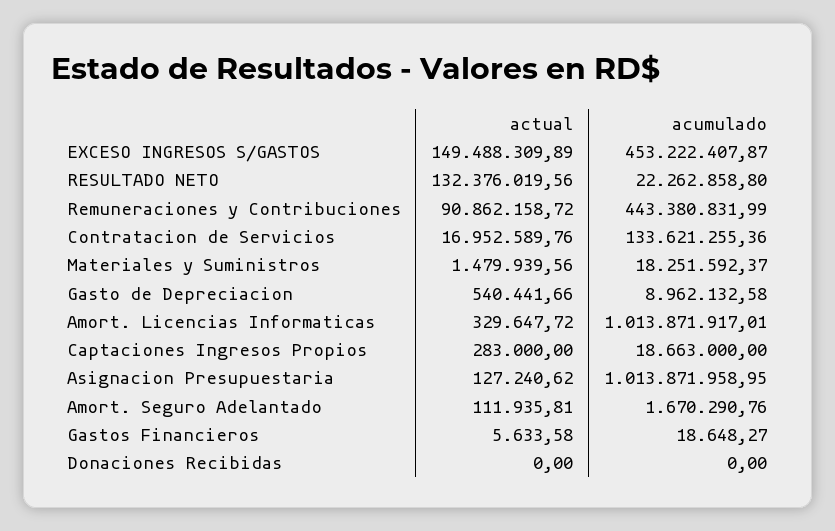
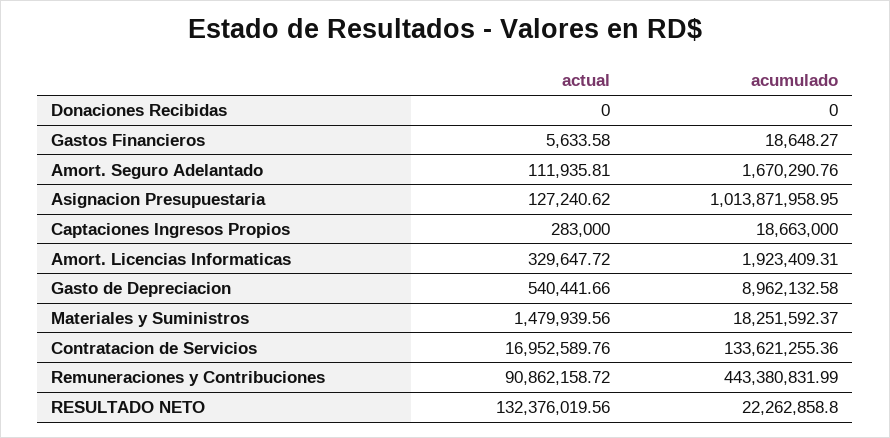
actual, EXCESO INGRESOS S/GASTOS: 149488309.89 -> none
acumulado, EXCESO INGRESOS S/GASTOS: 453222407.87 -> none
acumulado, Amort. Licencias Informaticas: 1013871917.01 -> 1923409.31

